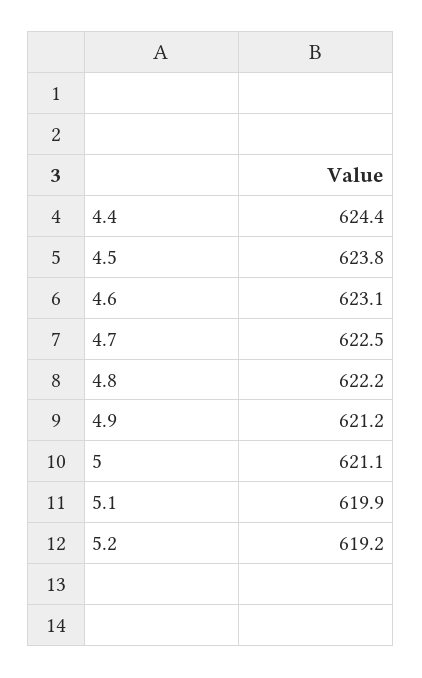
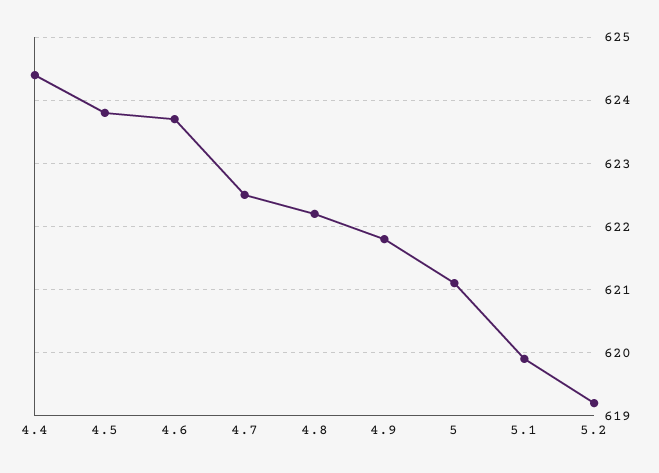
4.6: 623.1 -> 623.7
4.9: 621.2 -> 621.8

